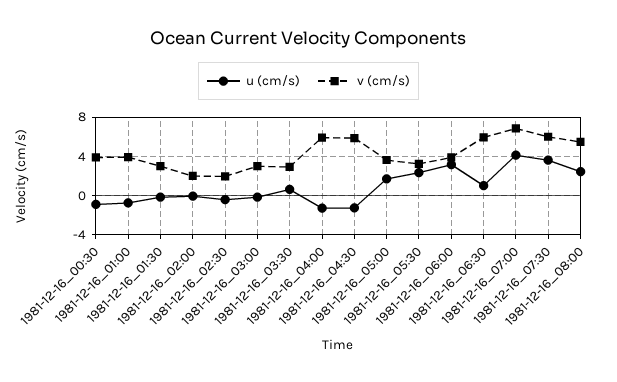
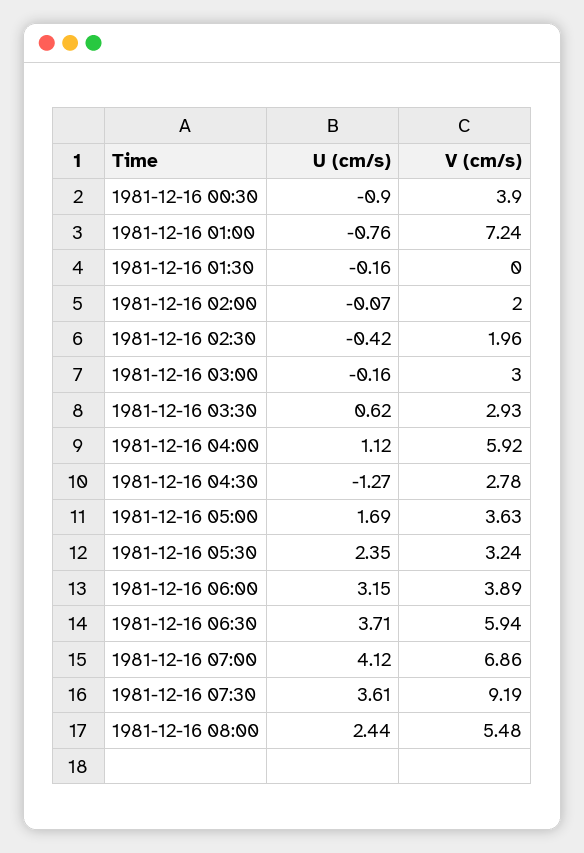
v (cm/s), 1981-12-16_01:00: 4 -> 7.24
v (cm/s), 1981-12-16_01:30: 3 -> 0
u (cm/s), 1981-12-16_04:00: -1 -> 1.12
v (cm/s), 1981-12-16_04:30: 6 -> 2.78
u (cm/s), 1981-12-16_06:30: 1 -> 3.71
v (cm/s), 1981-12-16_07:30: 6 -> 9.19

